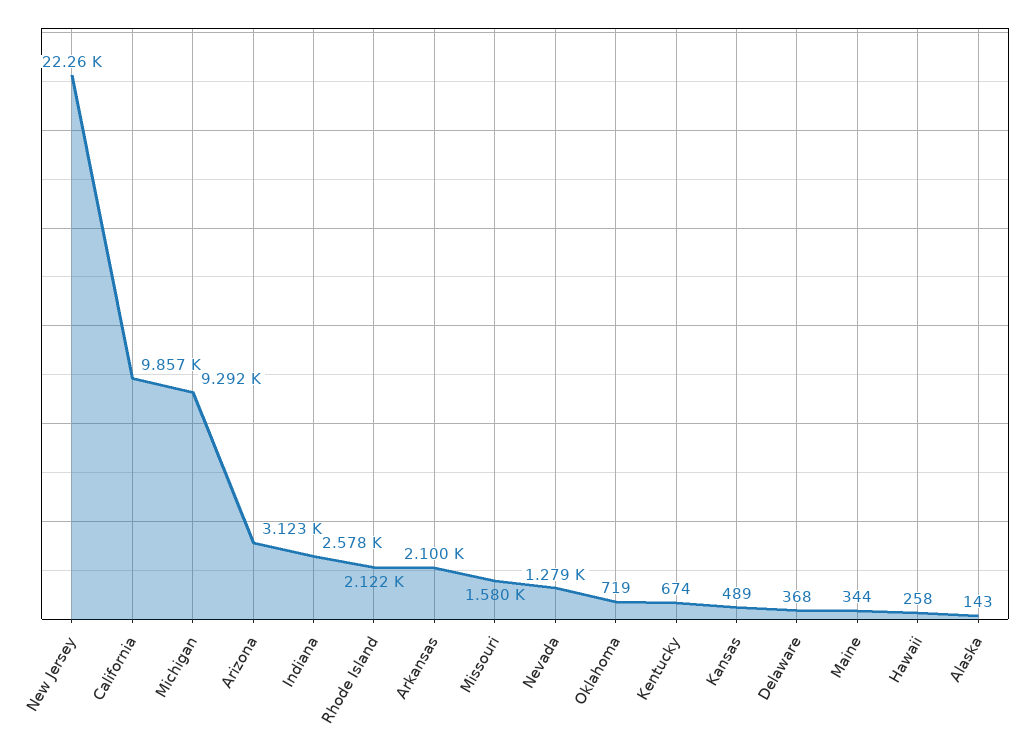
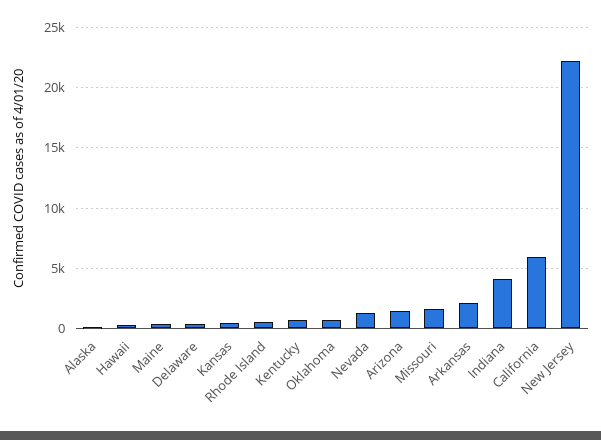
California: 9857 -> 6000
Michigan: 9292 -> none
Arizona: 3123 -> 1500
Indiana: 2578 -> 4000
Rhode Island: 2122 -> 500

